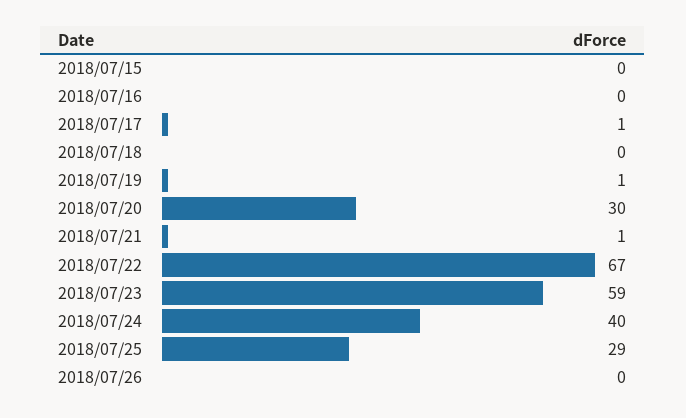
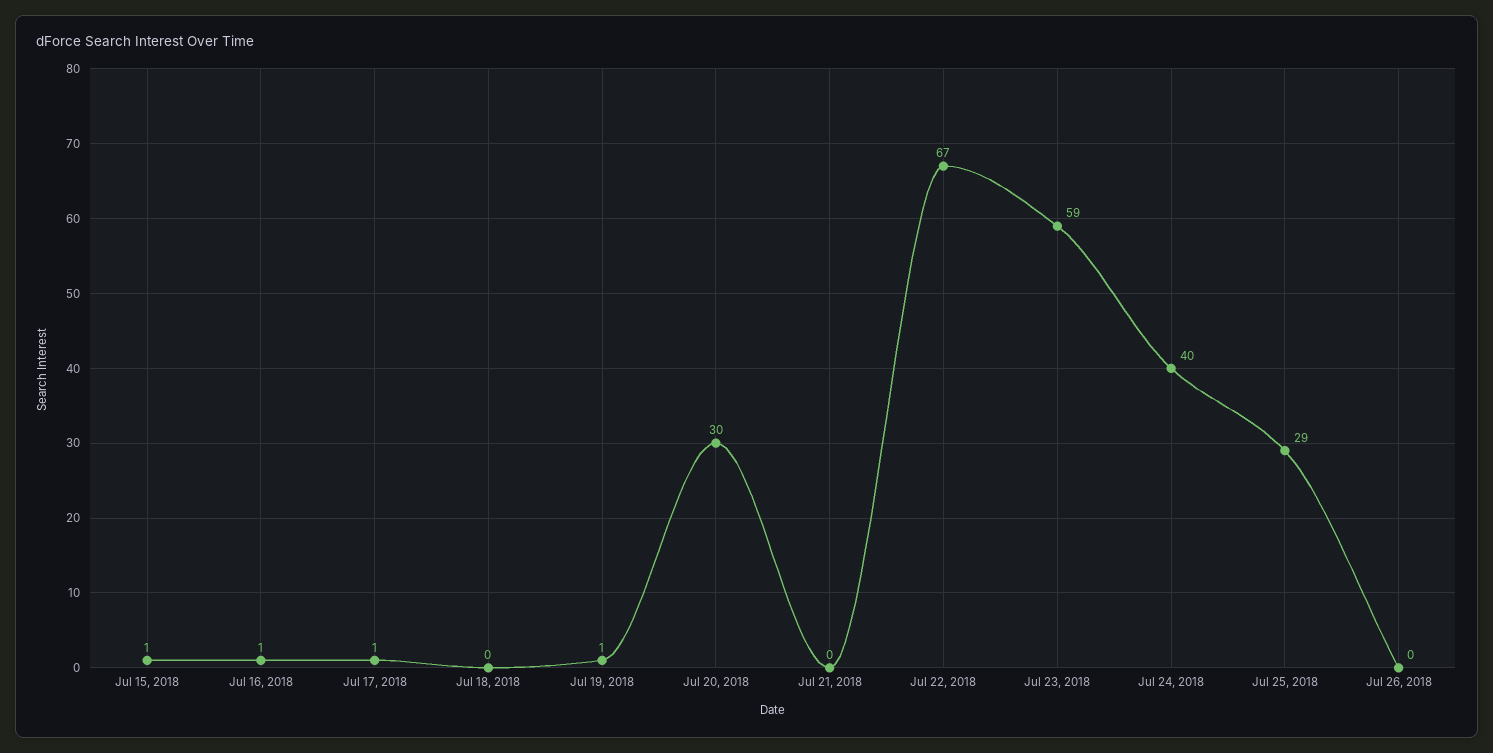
2018/07/15: 0 -> 1
2018/07/16: 0 -> 1
2018/07/21: 1 -> 0

